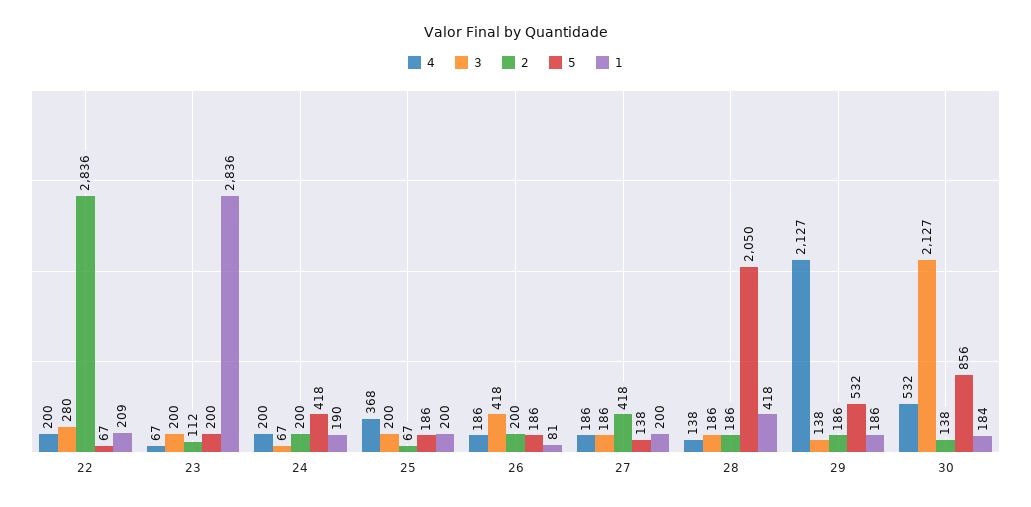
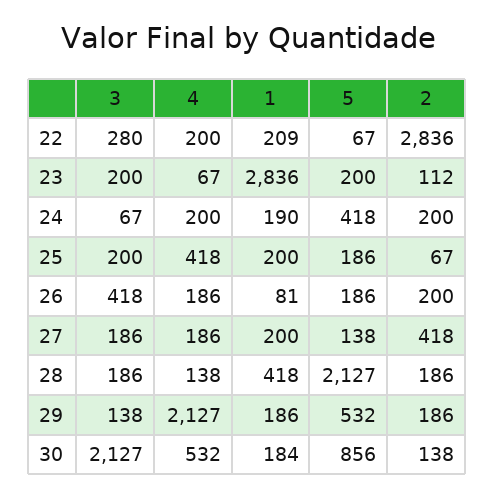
4, 25: 368 -> 418
5, 28: 2050 -> 2127

